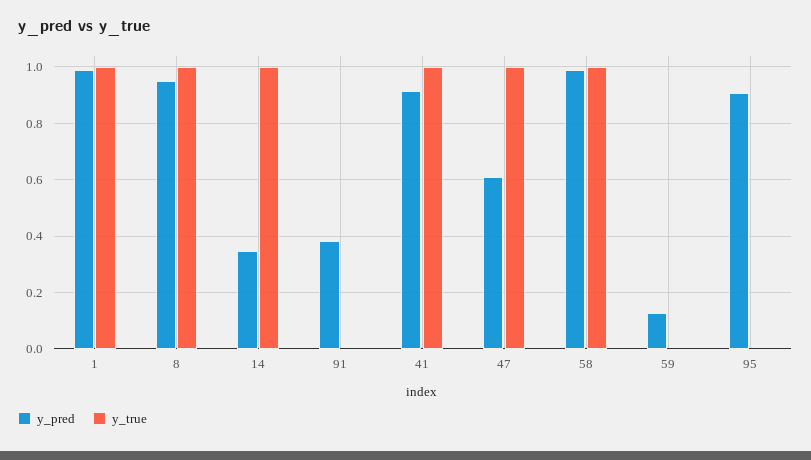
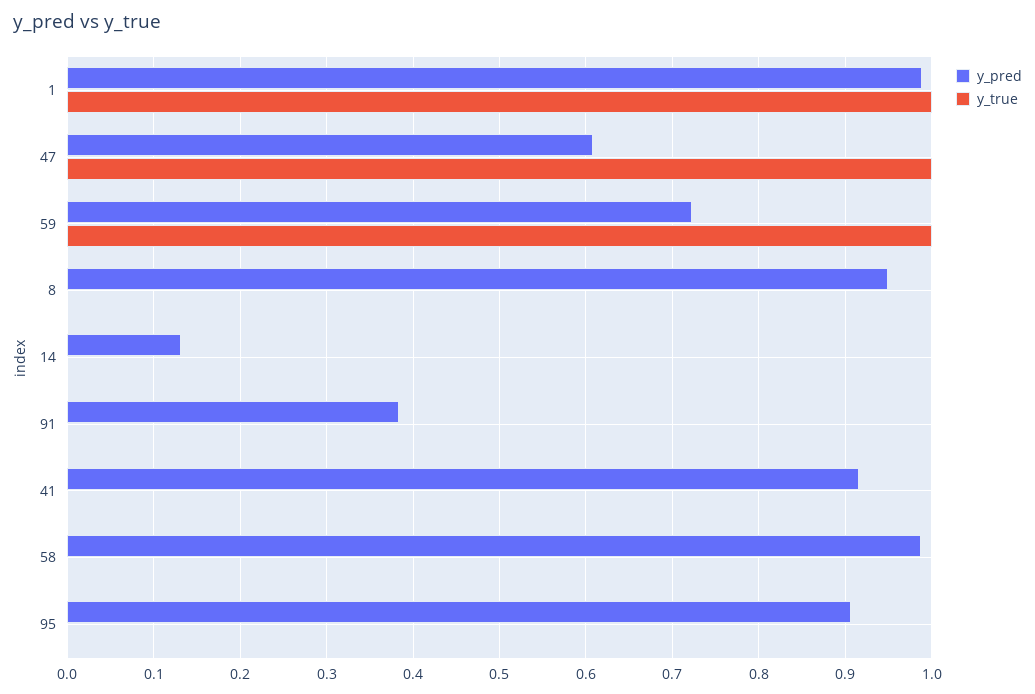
y_true, 8: 1 -> 0
y_pred, 14: 0.35 -> 0.13
y_true, 14: 1 -> 0
y_true, 41: 1 -> 0
y_true, 58: 1 -> 0
y_pred, 59: 0.125 -> 0.72
y_true, 59: 0 -> 1

